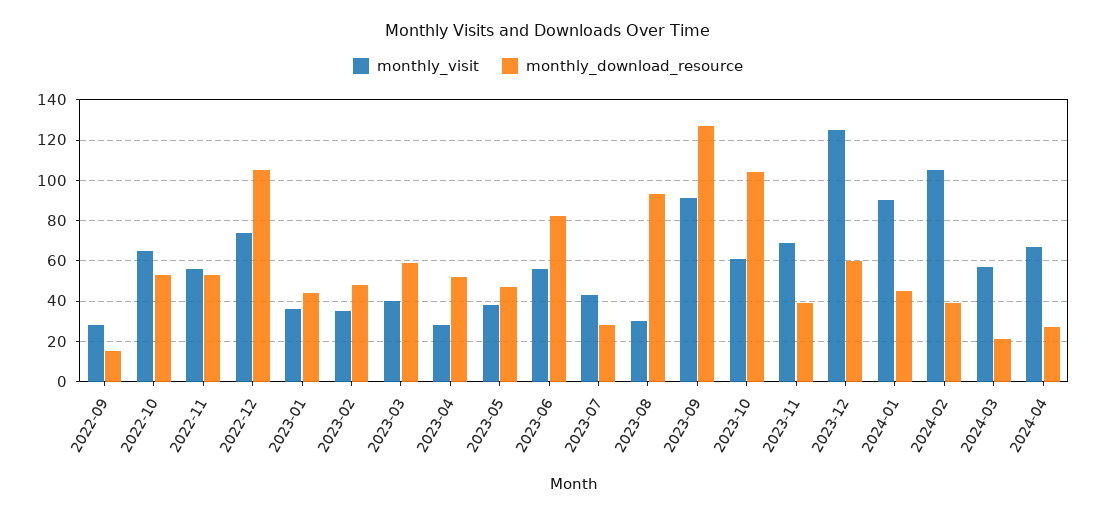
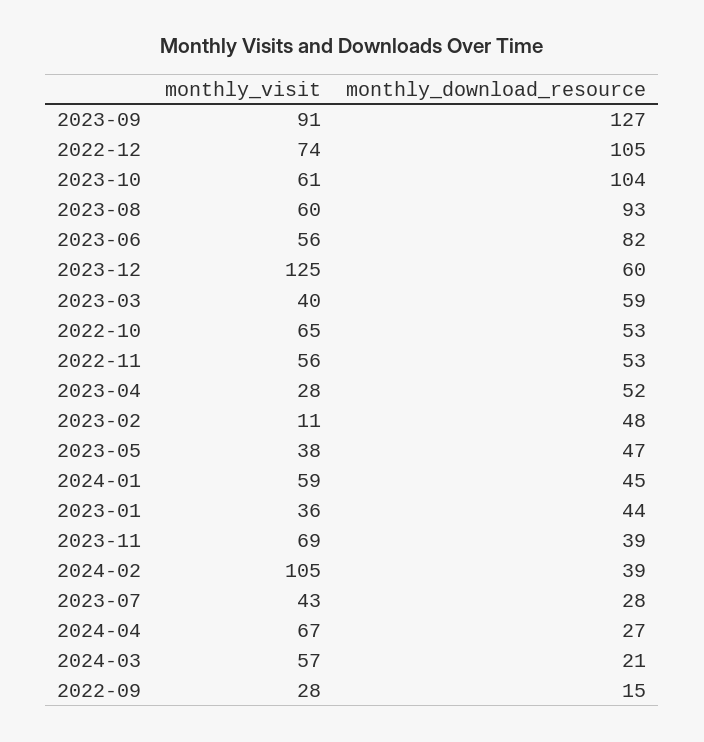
monthly_visit, 2023-02: 35 -> 11
monthly_visit, 2023-08: 30 -> 60
monthly_visit, 2024-01: 90 -> 59

